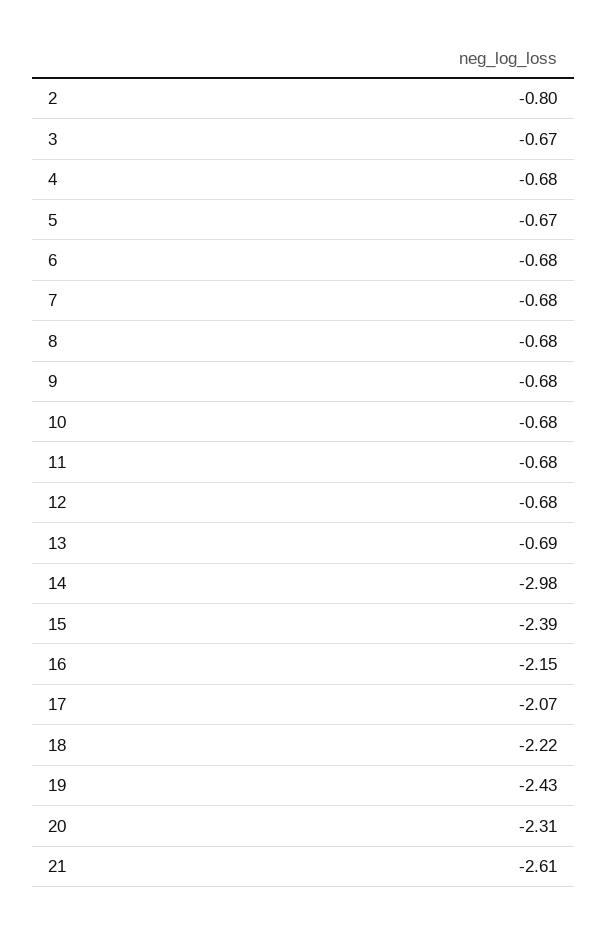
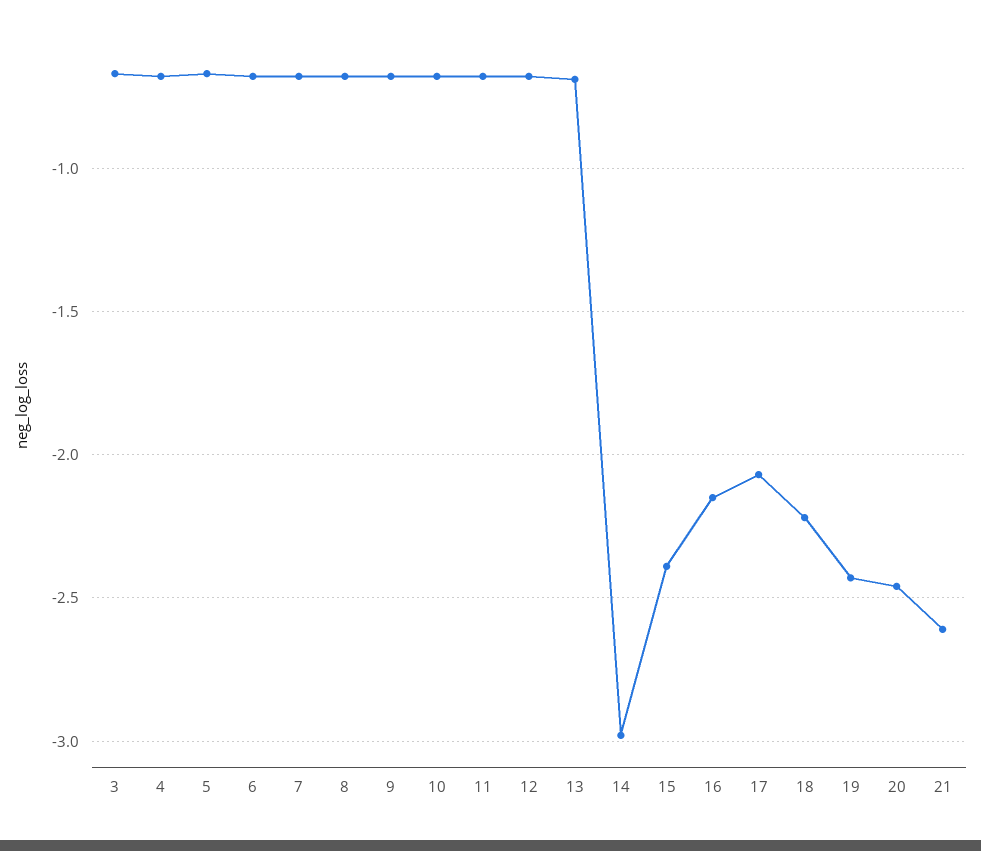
2: -0.8 -> none
20: -2.31 -> -2.45

